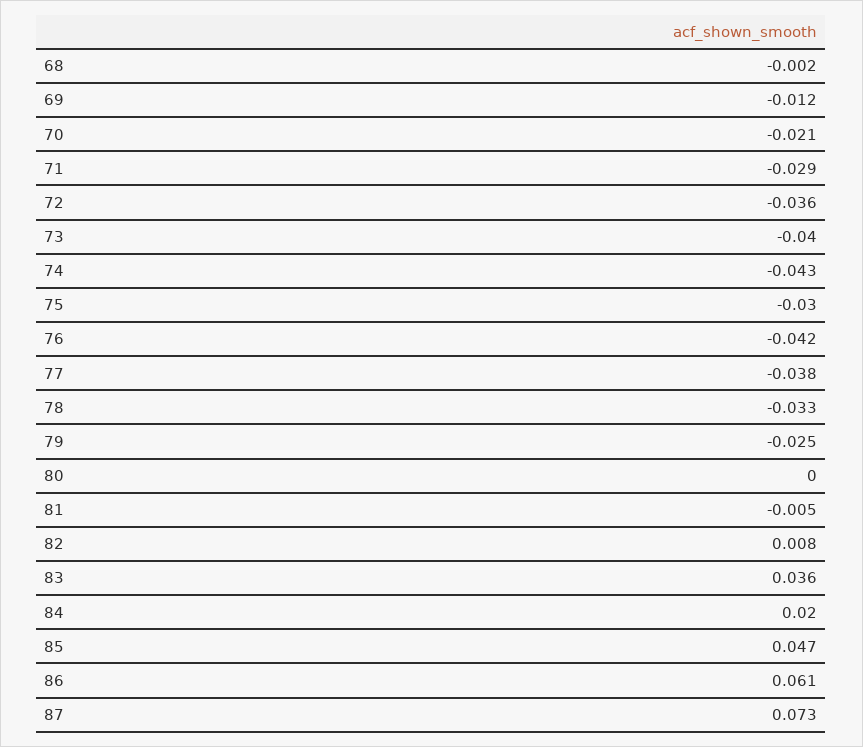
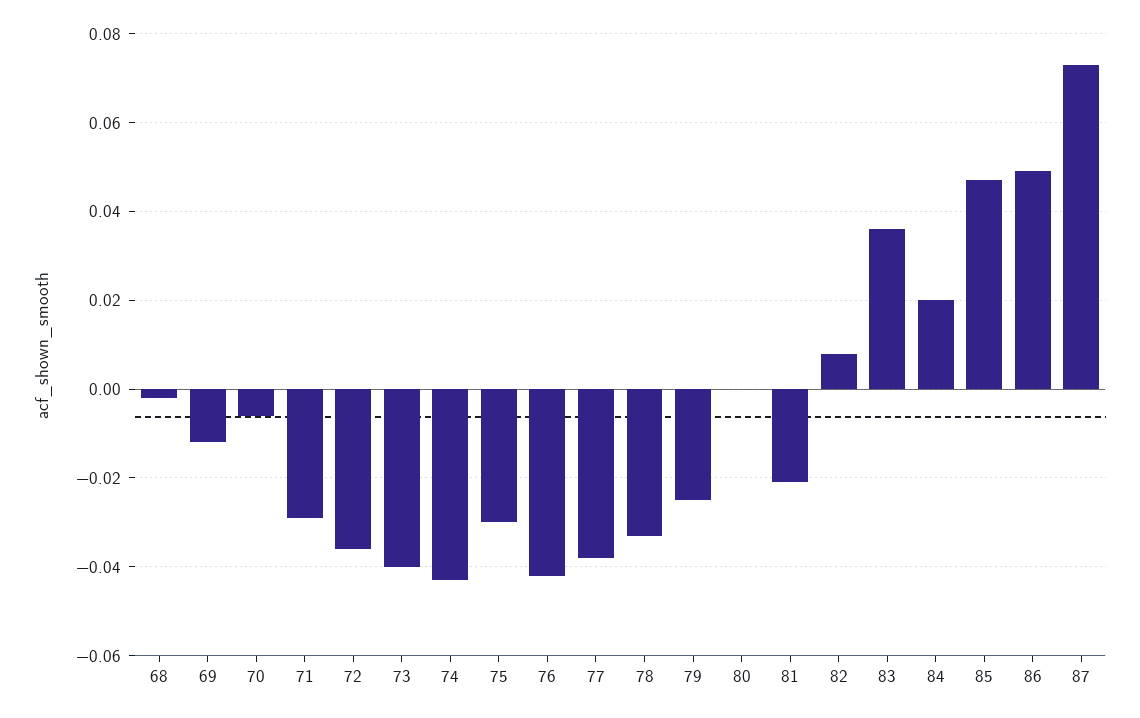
70: -0.021 -> -0.005
81: -0.005 -> -0.02
86: 0.061 -> 0.05

